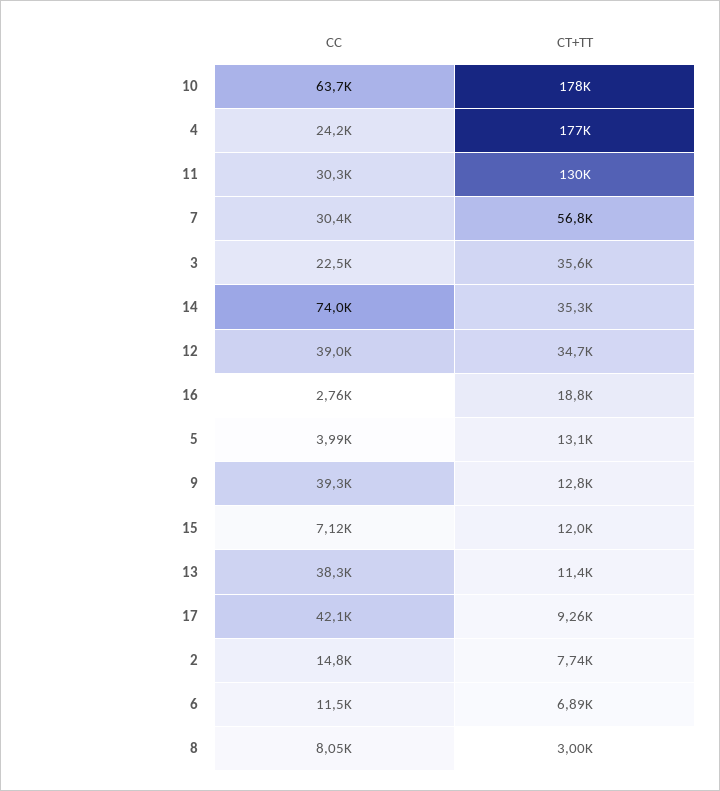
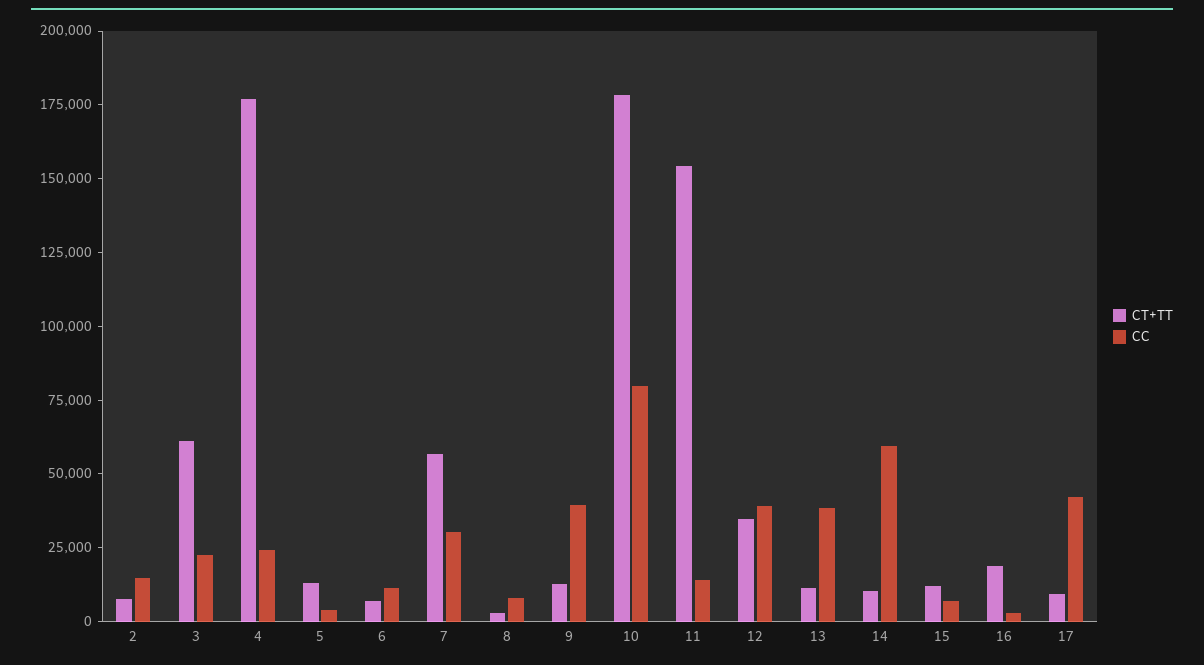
CC, 10: 63700 -> 80000
CC, 11: 30300 -> 15000
CT+TT, 11: 130000 -> 155000
CT+TT, 3: 35600 -> 60000
CC, 14: 74000 -> 60000
CT+TT, 14: 35300 -> 10000

